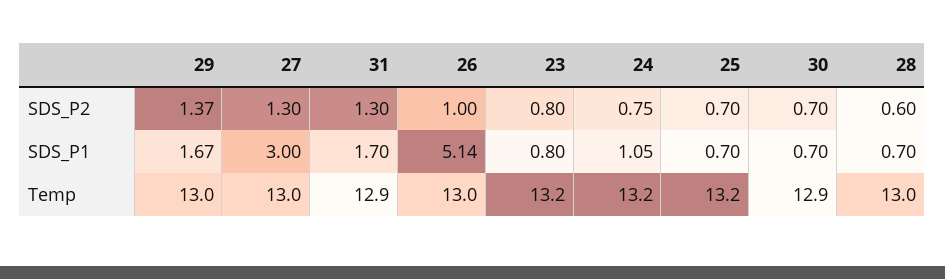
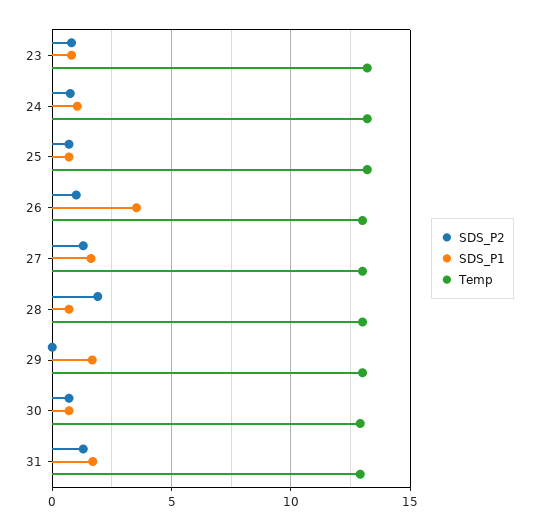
SDS_P2, 29: 1.37 -> 0
SDS_P2, 28: 0.6 -> 2
SDS_P1, 27: 3 -> 1.5
SDS_P1, 26: 5.14 -> 3.5

